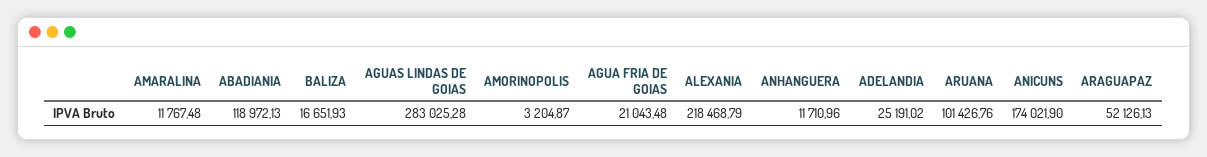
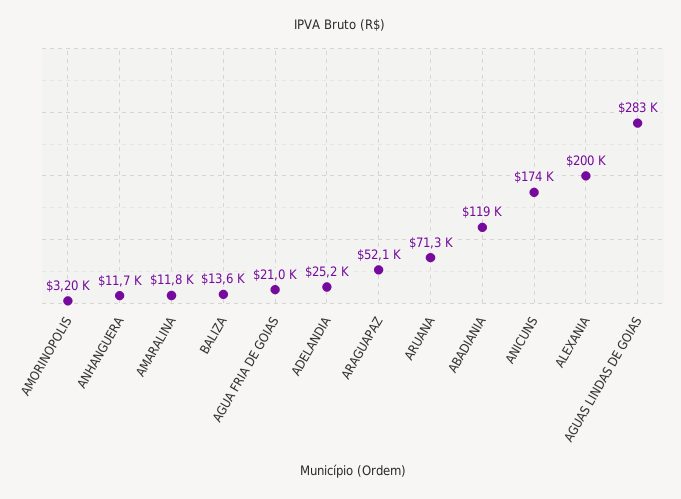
BALIZA: 16651.93 -> 13600
ALEXANIA: 218468.79 -> 200000
ARUANA: 101426.76 -> 71300

